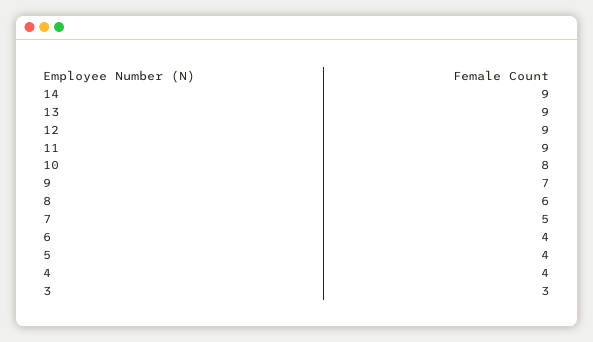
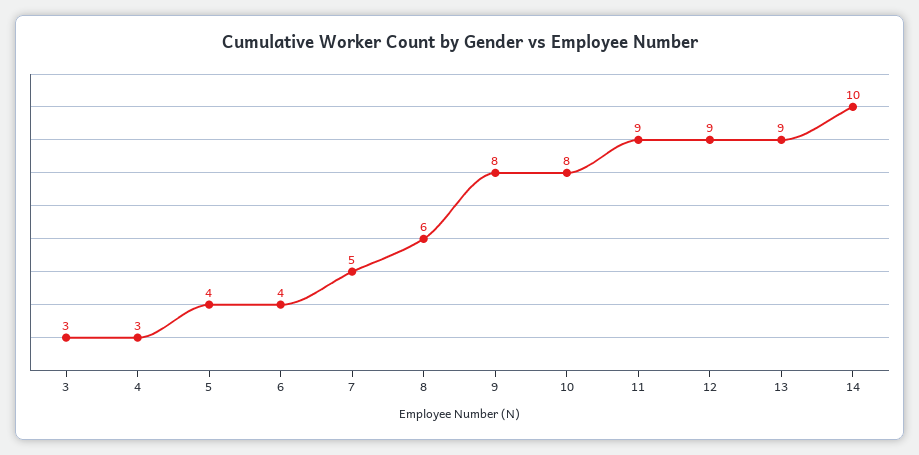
14: 9 -> 10
9: 7 -> 8
4: 4 -> 3

